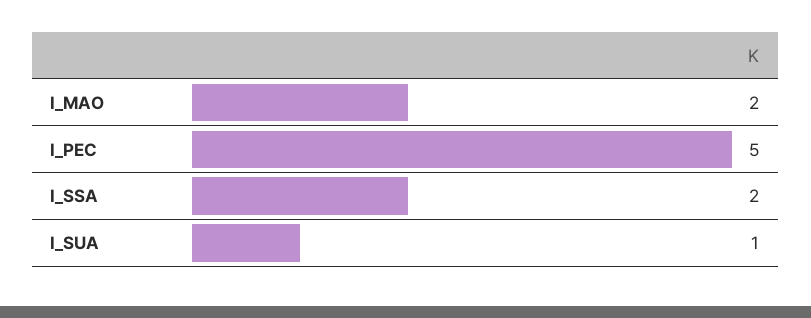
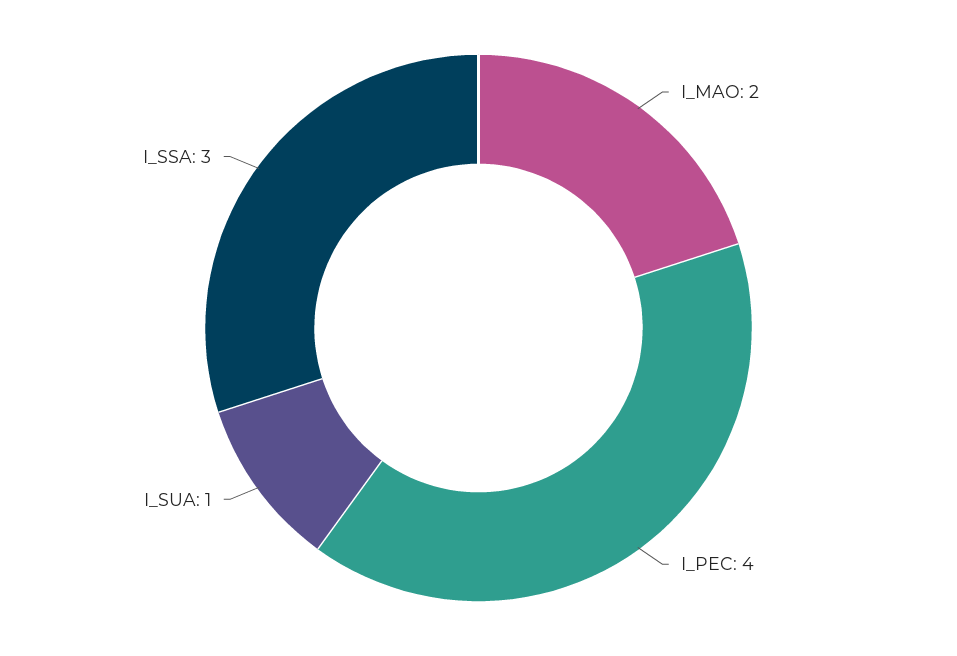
I_PEC: 5 -> 4
I_SSA: 2 -> 3

